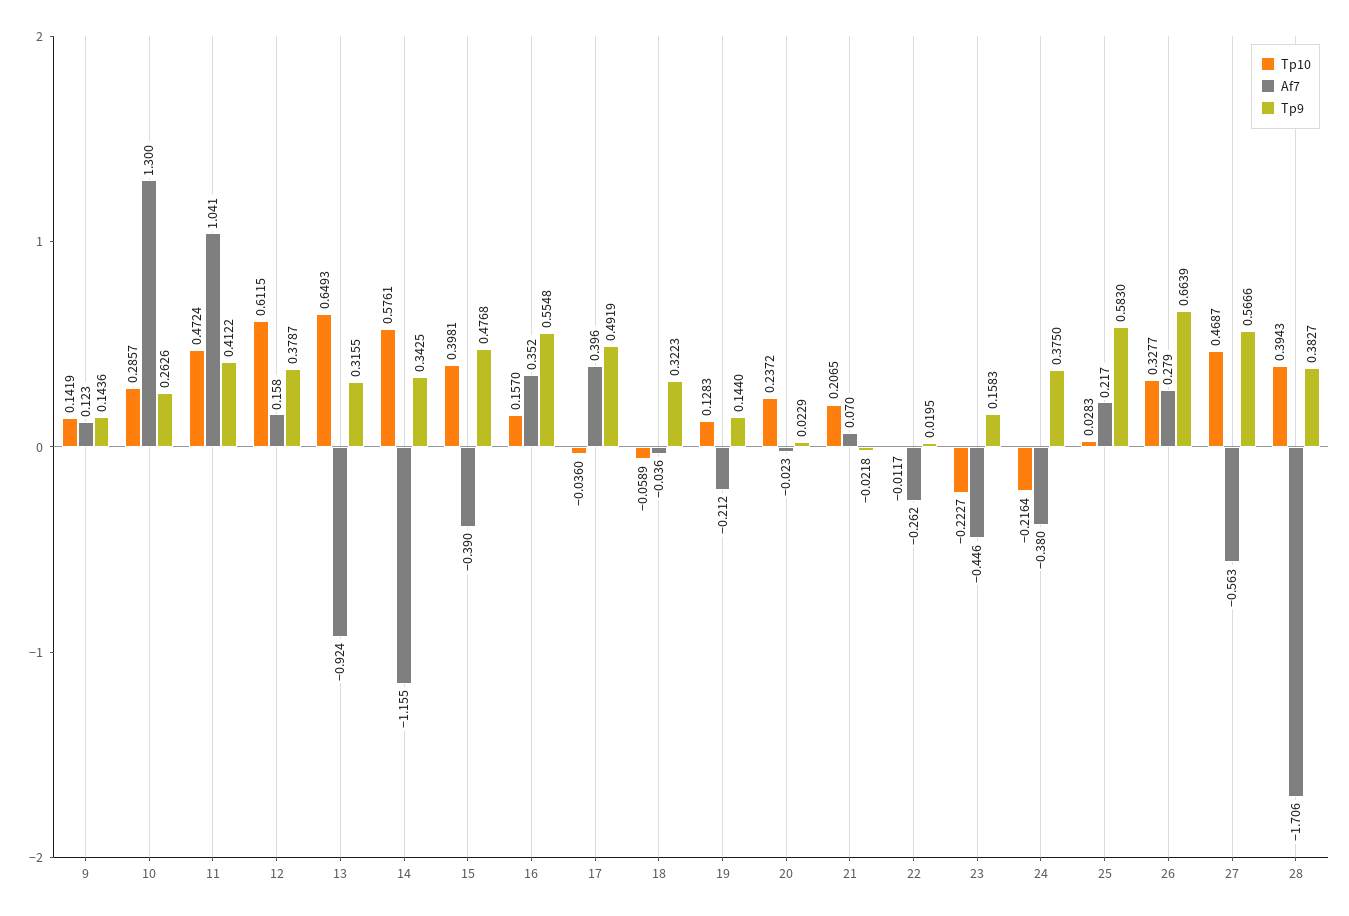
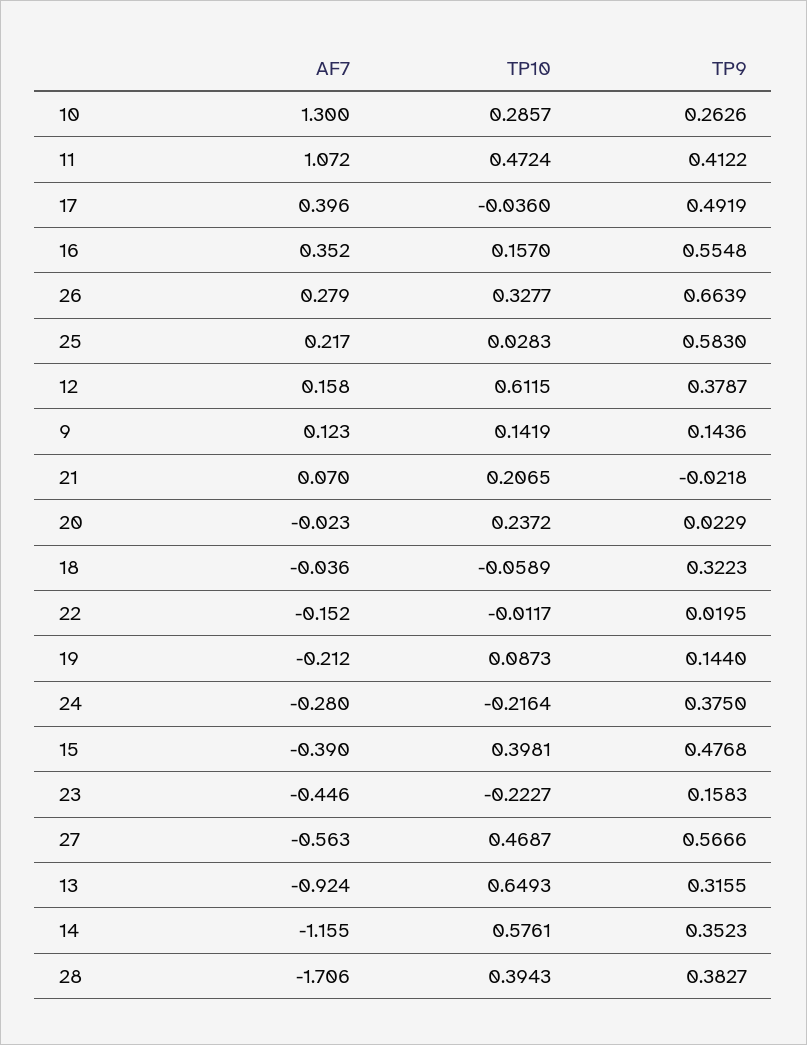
Af7, 11: 1.041 -> 1.072
Tp9, 14: 0.3425 -> 0.3523
Tp10, 19: 0.1283 -> 0.0873
Af7, 22: -0.262 -> -0.152
Af7, 24: -0.38 -> -0.28

